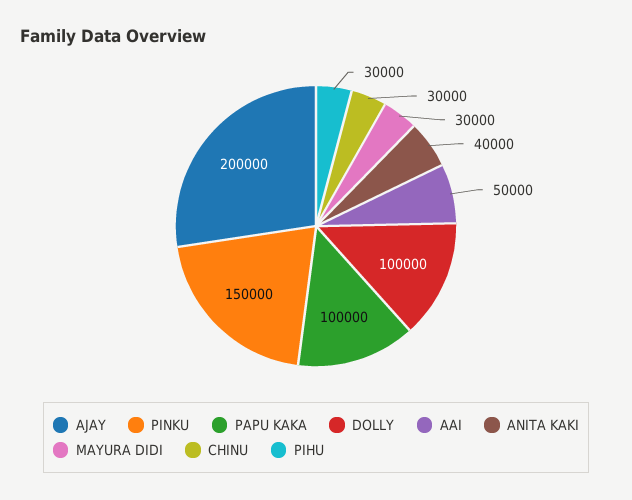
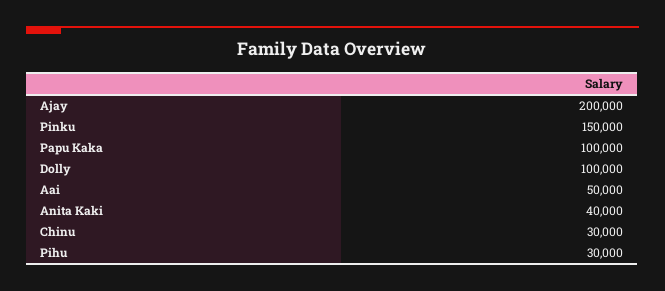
MAYURA DIDI: 30000 -> none

